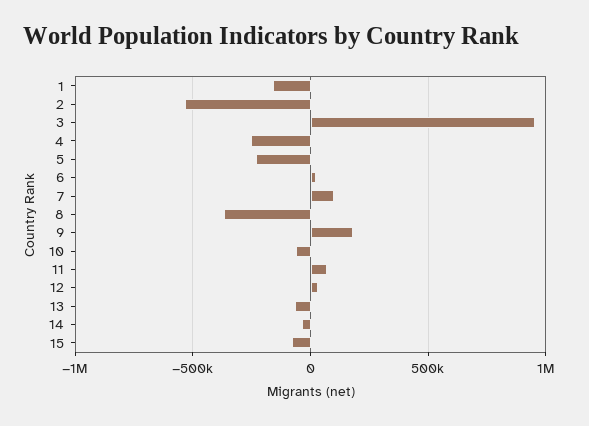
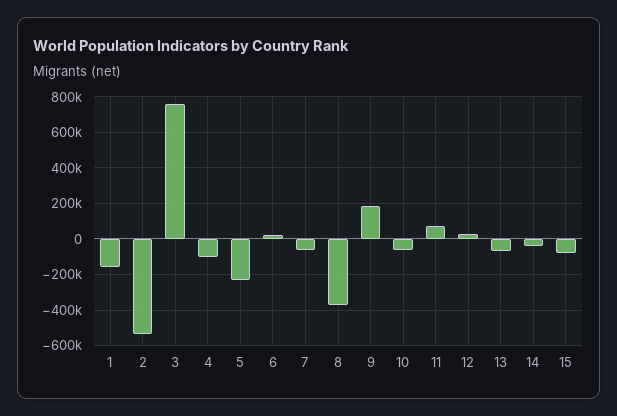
3: 950000 -> 750000
4: -250000 -> -100000
7: 100000 -> -50000

